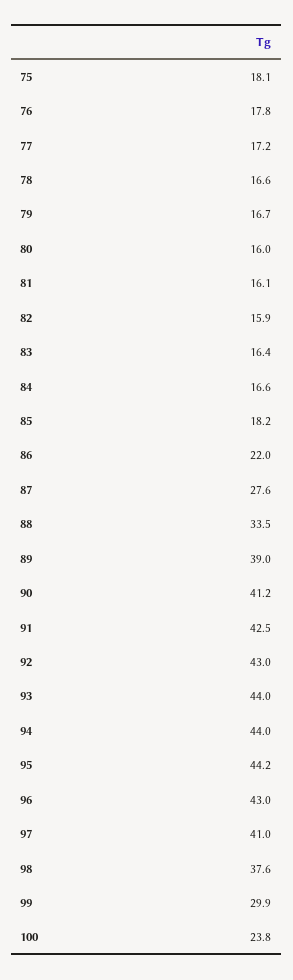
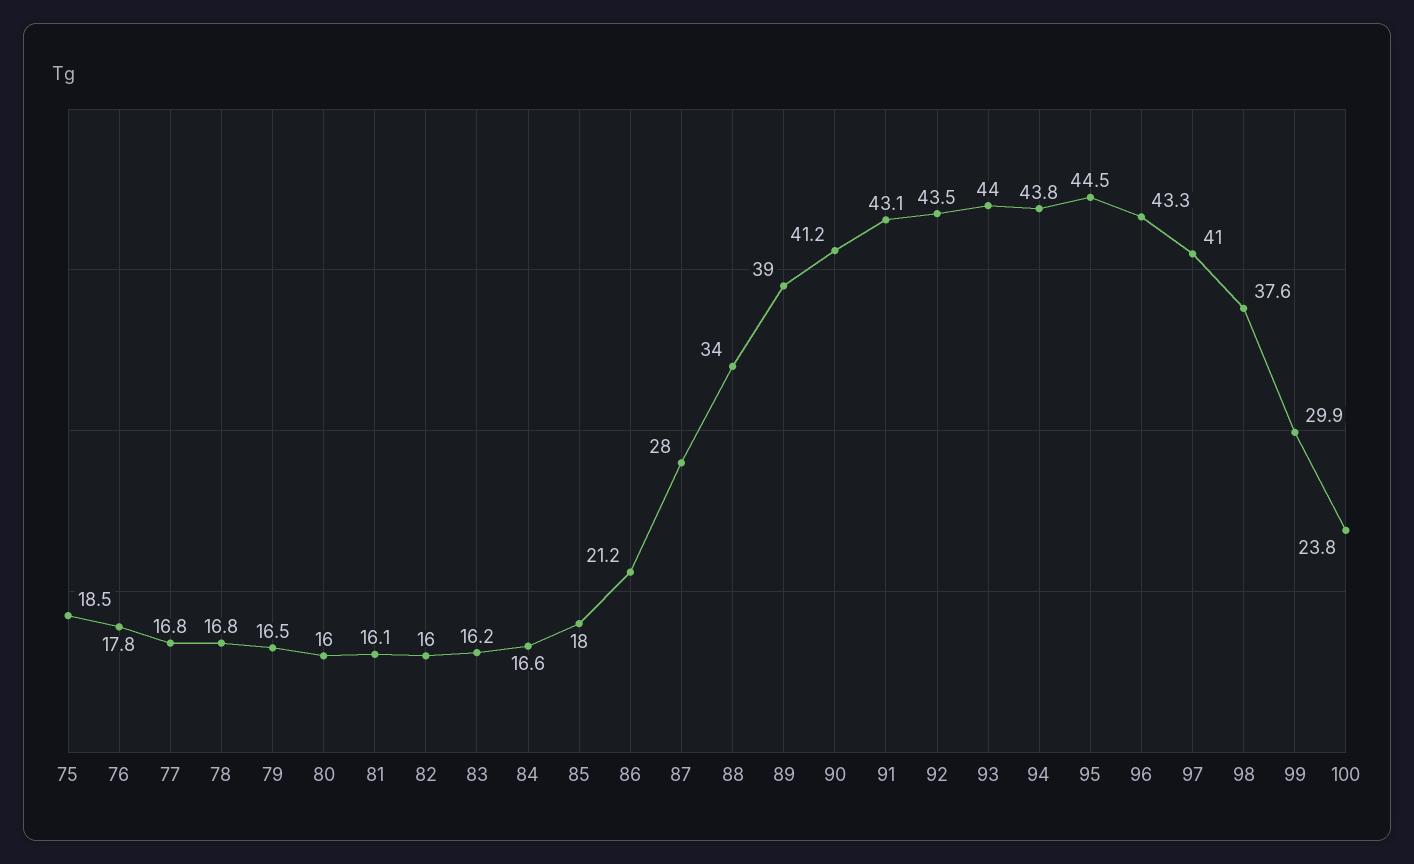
75: 18.1 -> 18.5
77: 17.2 -> 16.8
78: 16.6 -> 16.8
79: 16.7 -> 16.5
82: 15.9 -> 16
83: 16.4 -> 16.2
85: 18.2 -> 18
86: 22 -> 21.2
87: 27.6 -> 28
88: 33.5 -> 34
91: 42.5 -> 43.1
92: 43 -> 43.5
94: 44 -> 43.8
95: 44.2 -> 44.5
96: 43 -> 43.3

